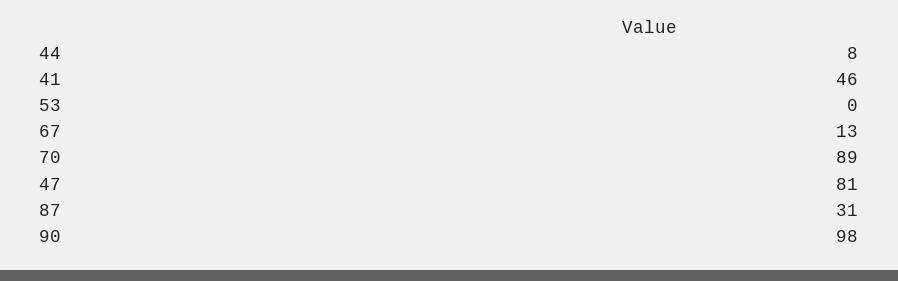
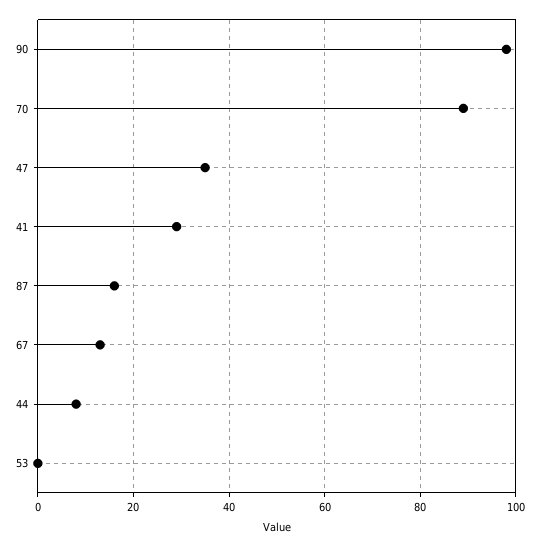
41: 46 -> 30
47: 81 -> 35
87: 31 -> 15

